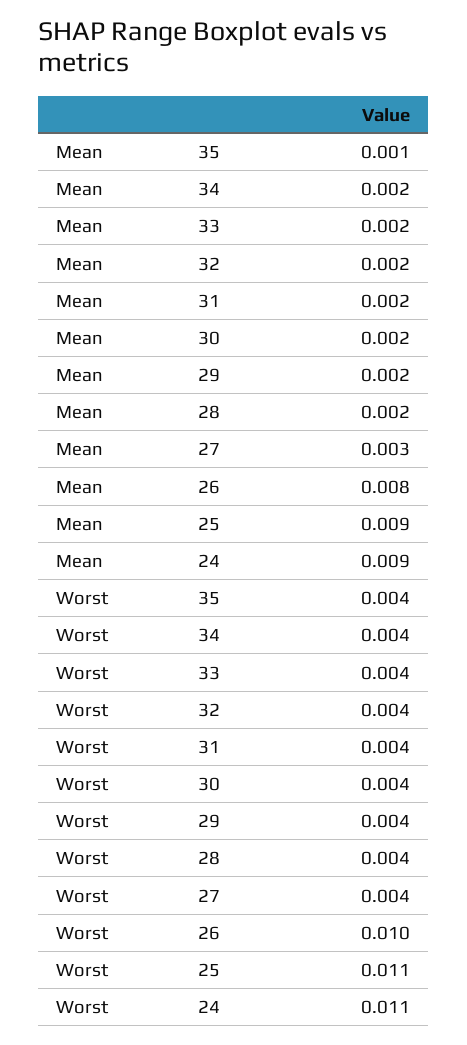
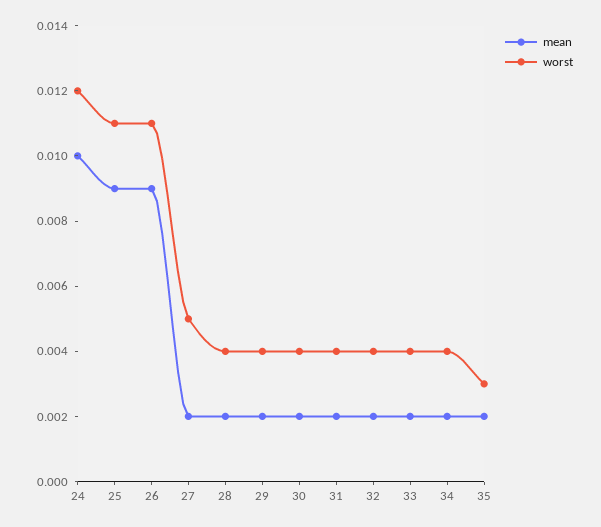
Mean, 35: 0.001 -> 0.002
Mean, 27: 0.003 -> 0.002
Mean, 26: 0.008 -> 0.009
Mean, 24: 0.009 -> 0.01
Worst, 35: 0.004 -> 0.003
Worst, 27: 0.004 -> 0.005
Worst, 26: 0.01 -> 0.011
Worst, 24: 0.011 -> 0.012

